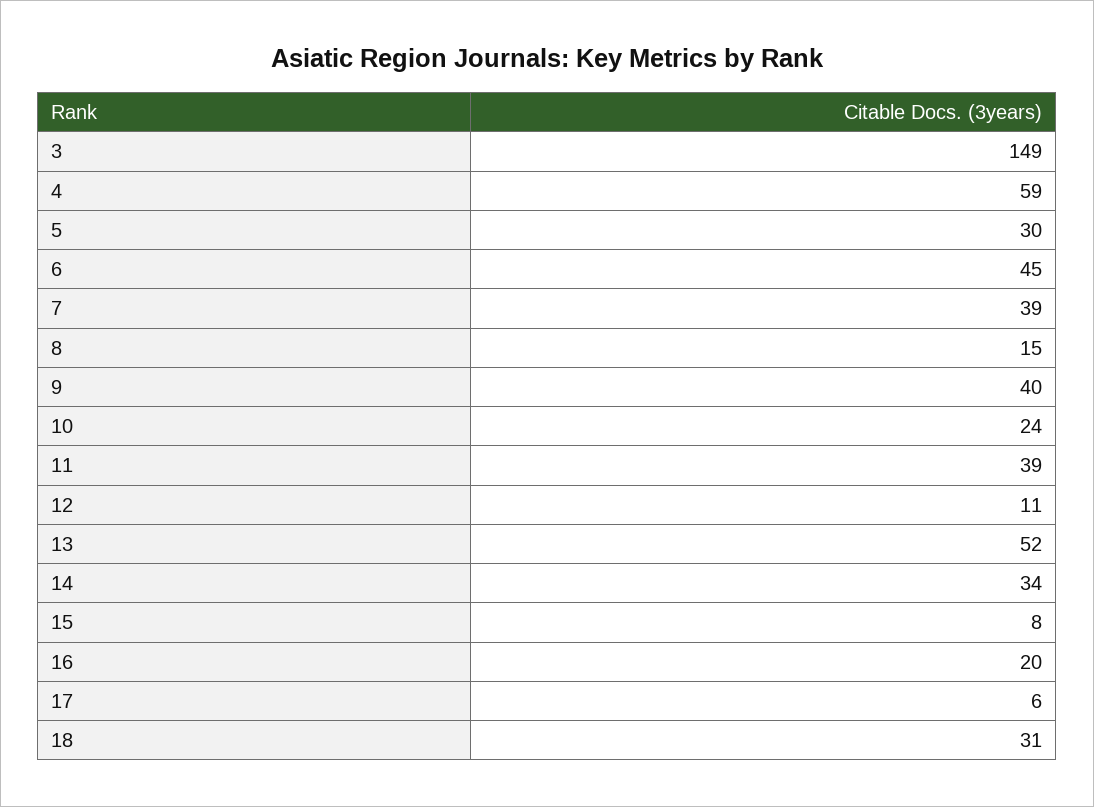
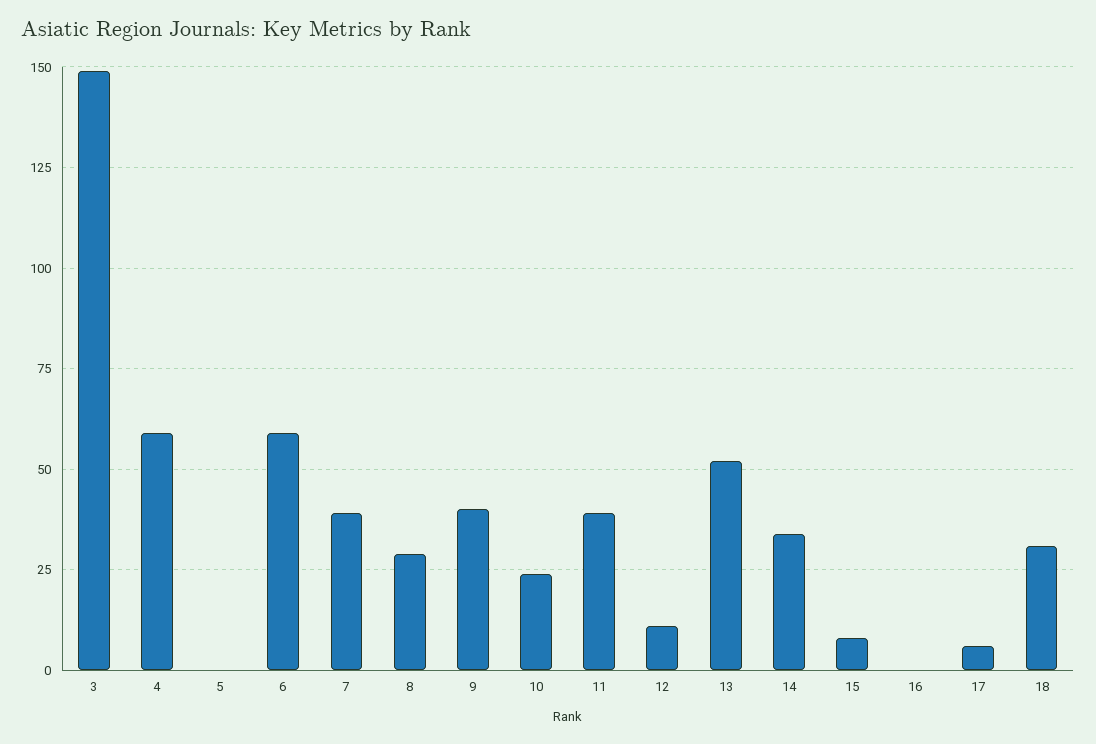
5: 30 -> 0
6: 45 -> 60
8: 15 -> 30
16: 20 -> 0

